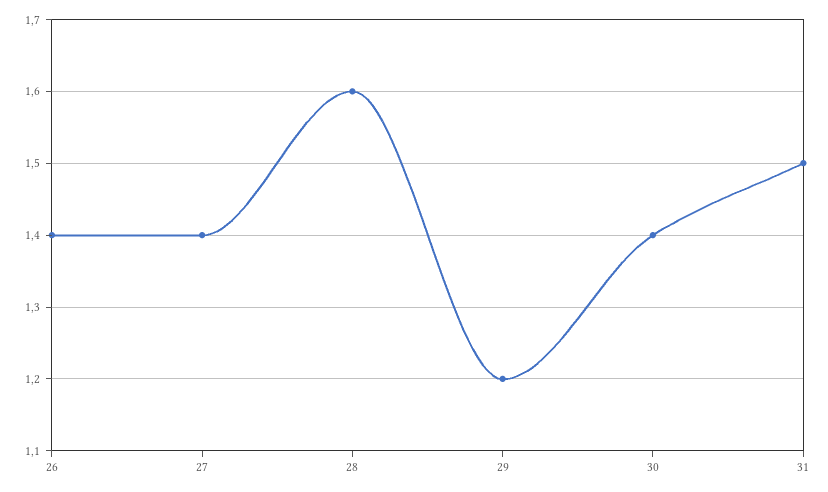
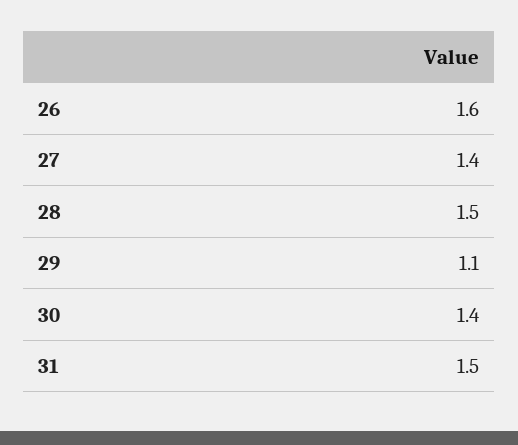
26: 1.4 -> 1.6
28: 1.6 -> 1.5
29: 1.2 -> 1.1

